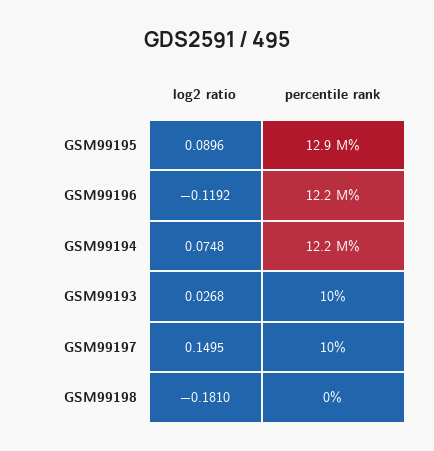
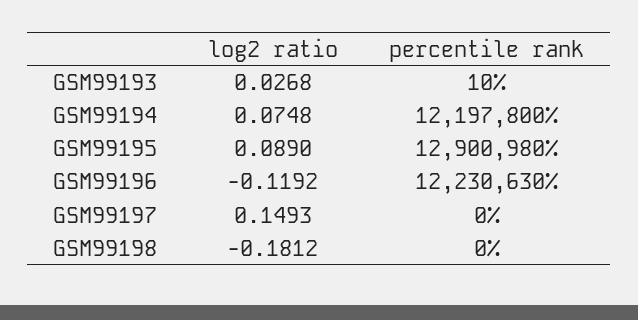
log2 ratio, GSM99195: 0.0896 -> 0.089
log2 ratio, GSM99197: 0.1495 -> 0.1493
percentile rank, GSM99197: 10 -> 0
log2 ratio, GSM99198: -0.181 -> -0.1812

